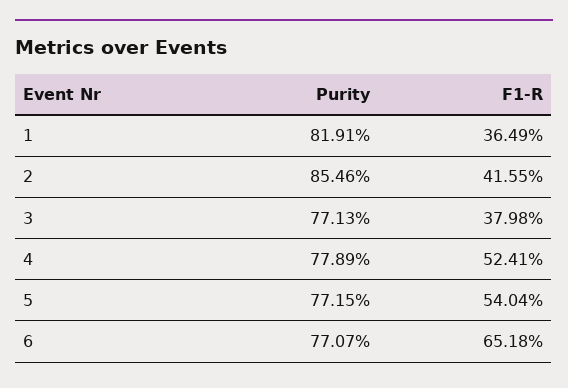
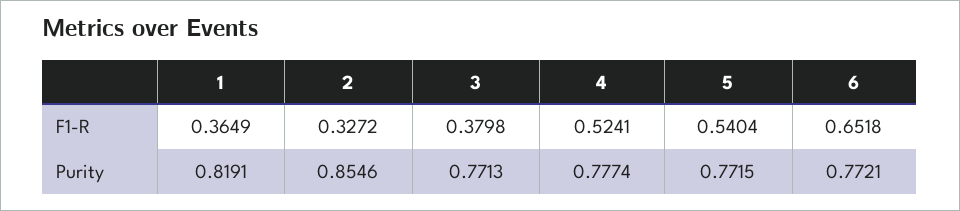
F1-R, 2: 0.4155 -> 0.3272
Purity, 4: 0.7789 -> 0.7774
Purity, 6: 0.7707 -> 0.7721

